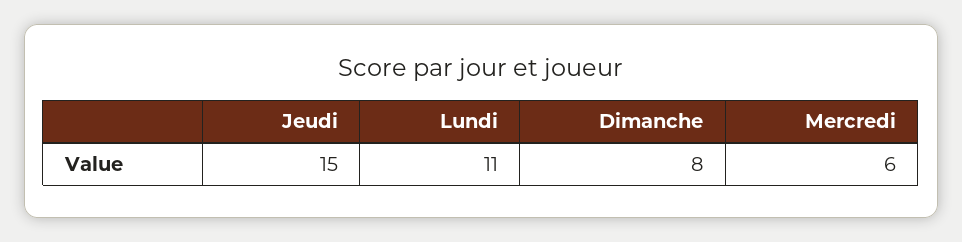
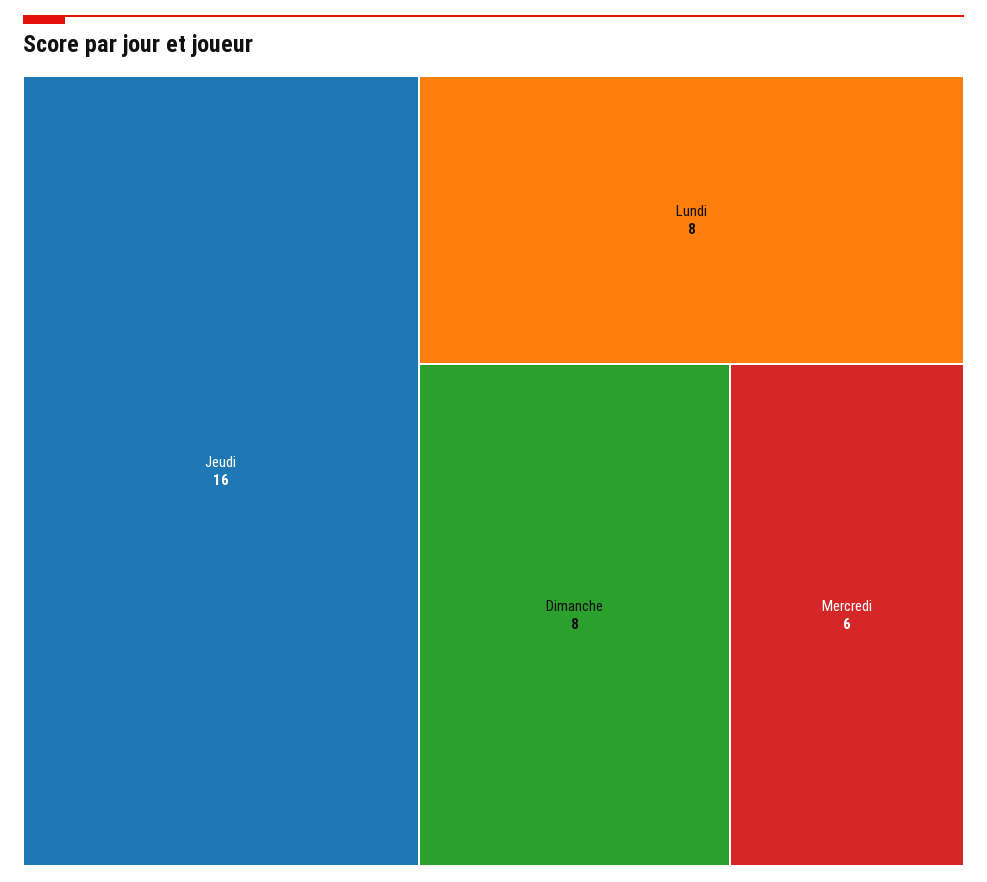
Jeudi: 15 -> 16
Lundi: 11 -> 8

